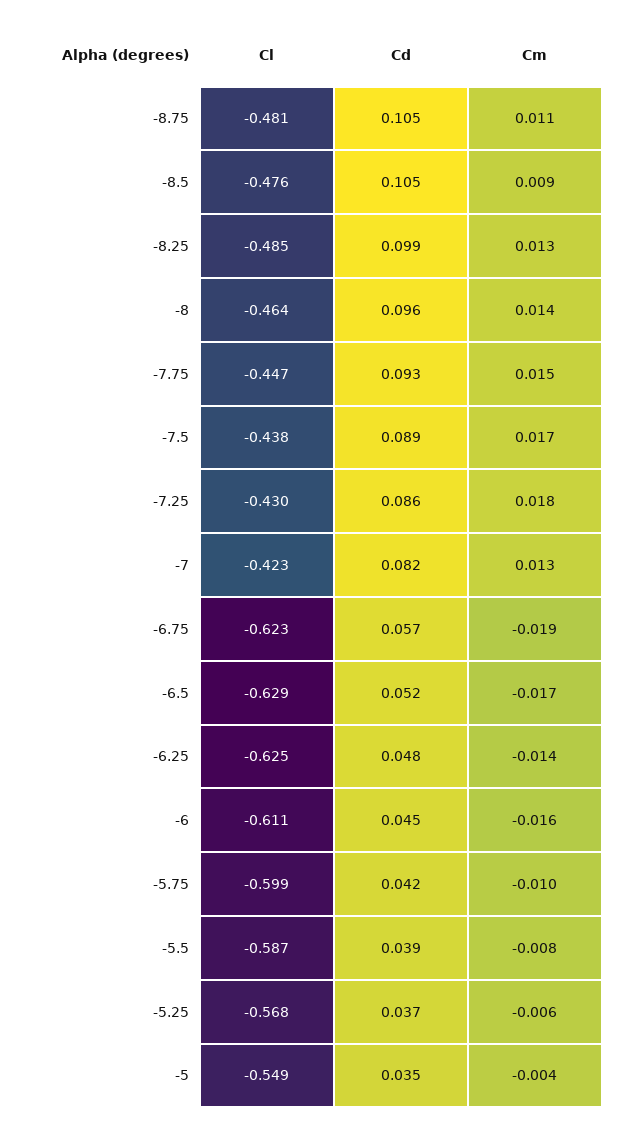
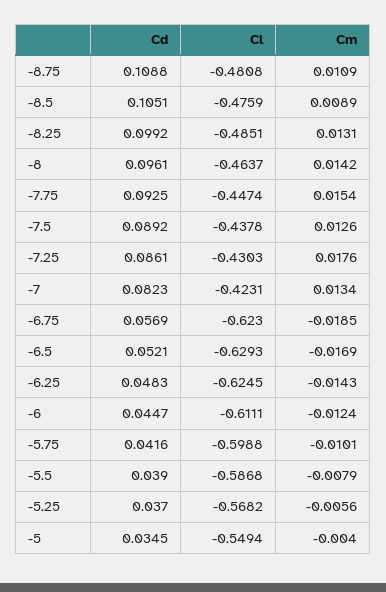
Cd, -8.75: 0.105 -> 0.1088
Cm, -7.5: 0.017 -> 0.0126
Cm, -6: -0.016 -> -0.0124

